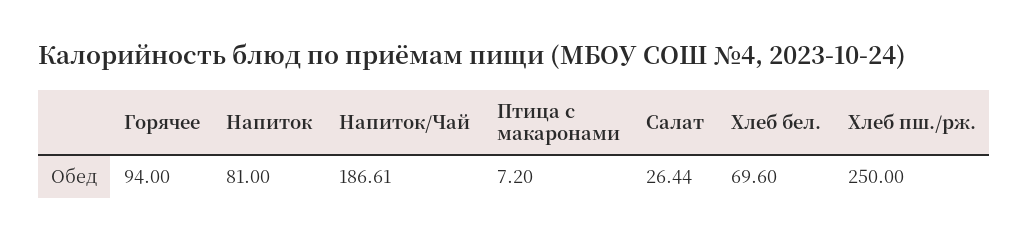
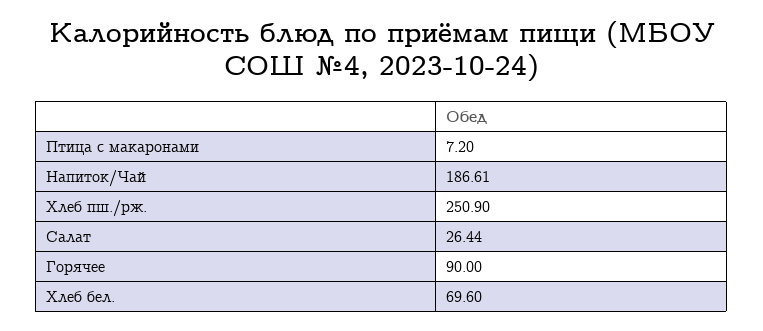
Горячее: 94 -> 90
Напиток: 81 -> none
Хлеб пш./рж.: 250 -> 250.9

